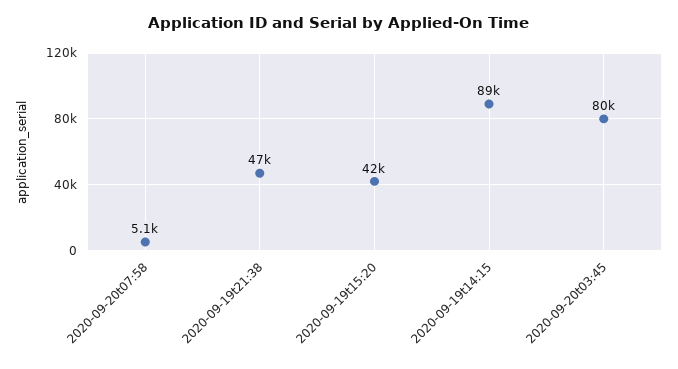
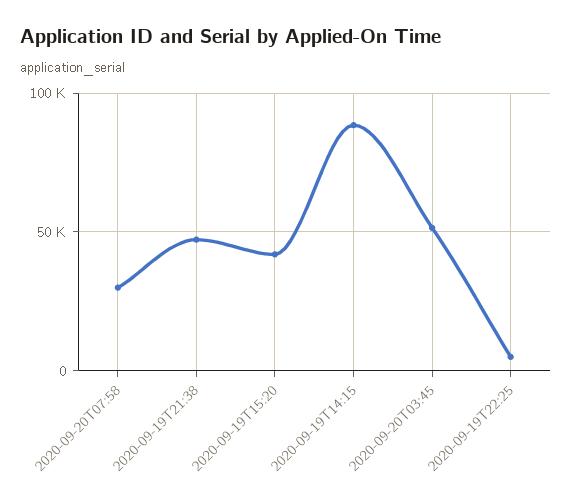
2020-09-20t07:58: 5100 -> 30000
2020-09-20t03:45: 80000 -> 50000
2020-09-19T22:25: none -> 5000

